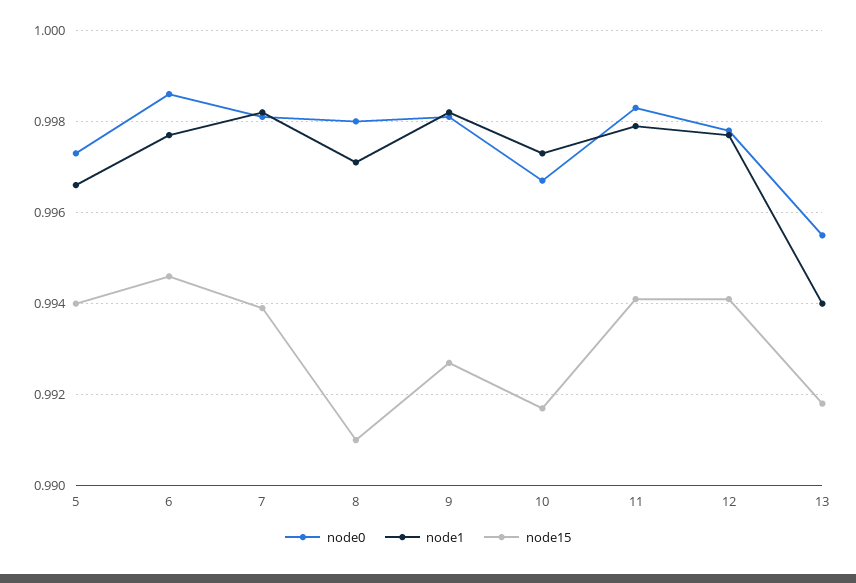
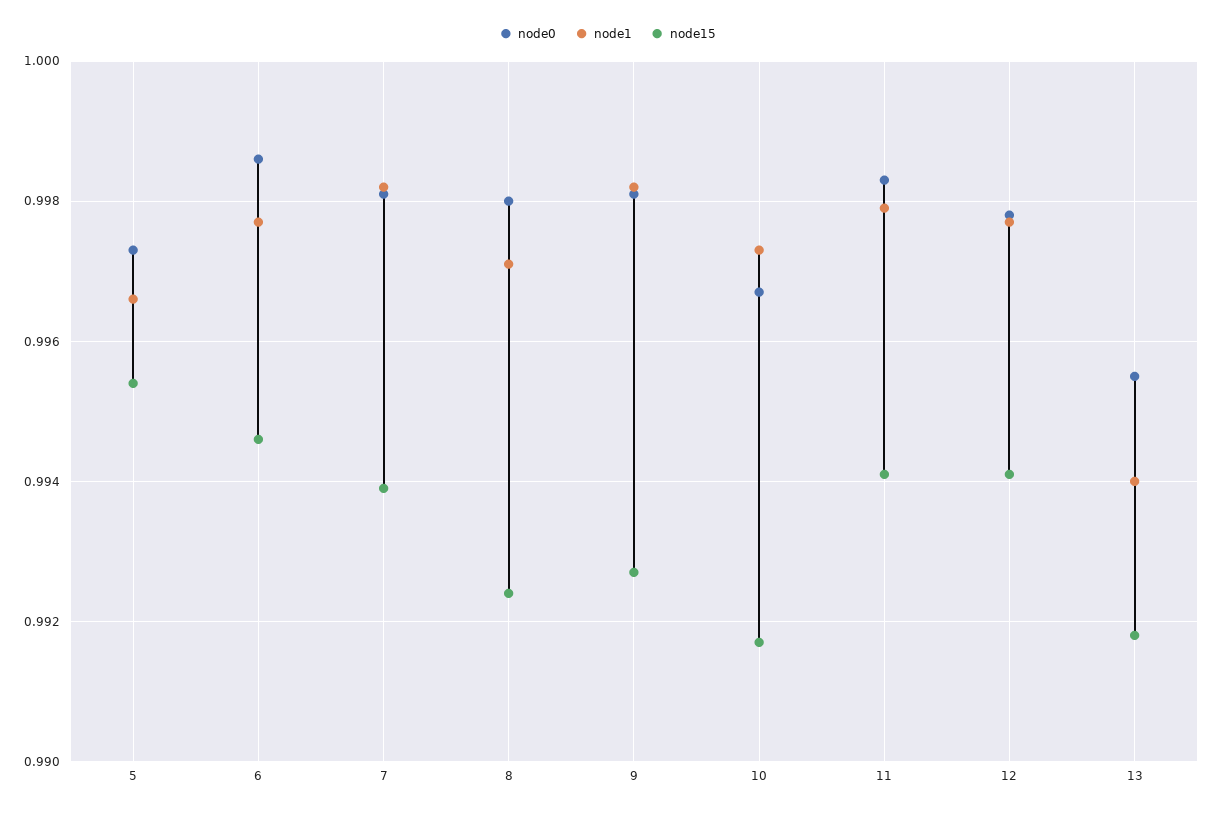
node15, 5: 0.994 -> 0.9955
node15, 8: 0.991 -> 0.9925

